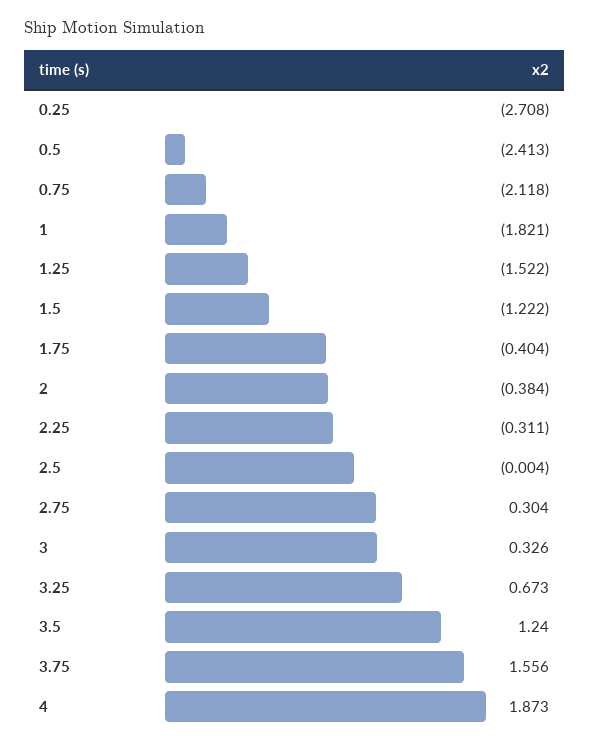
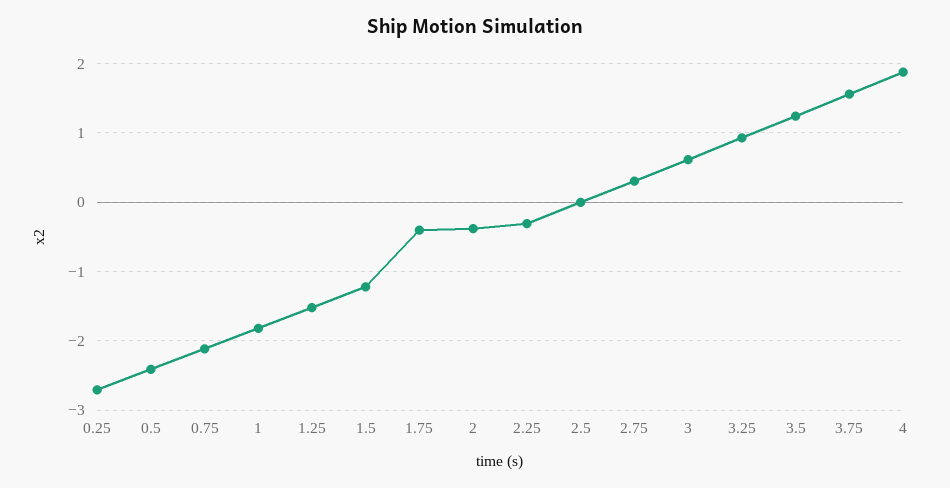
3: 0.326 -> 0.6
3.25: 0.673 -> 0.9

